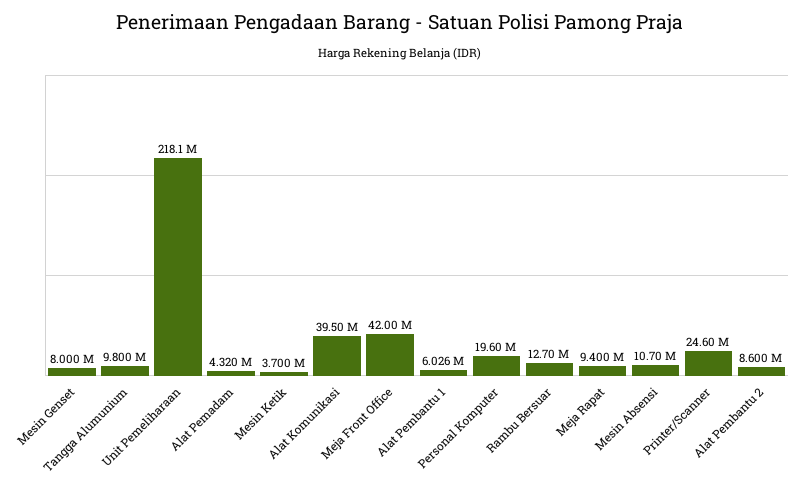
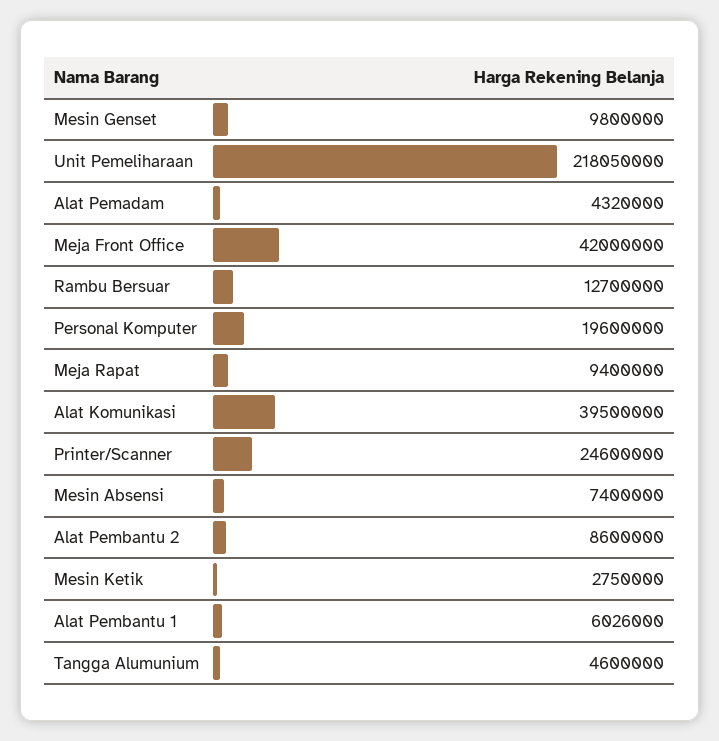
Mesin Genset: 8000000 -> 9800000
Tangga Alumunium: 9800000 -> 4600000
Mesin Ketik: 3700000 -> 2750000
Mesin Absensi: 10700000 -> 7400000

